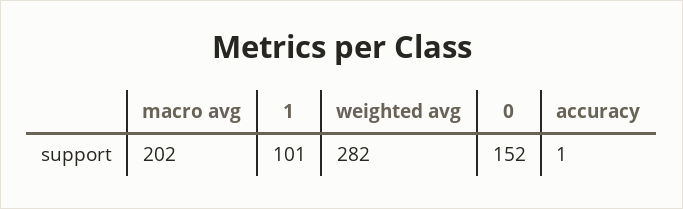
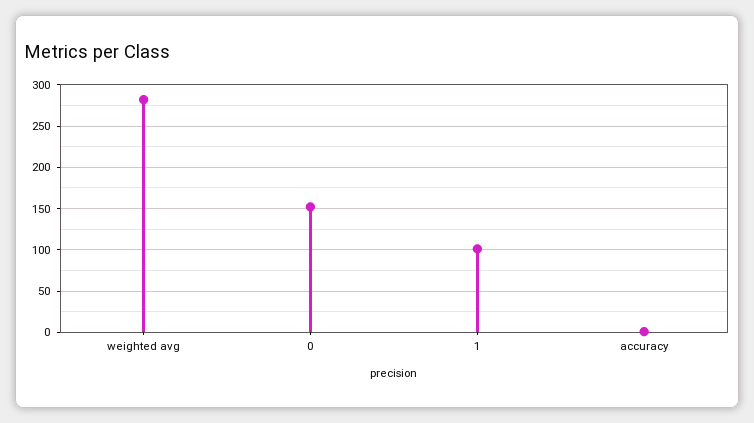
macro avg: 202 -> none

